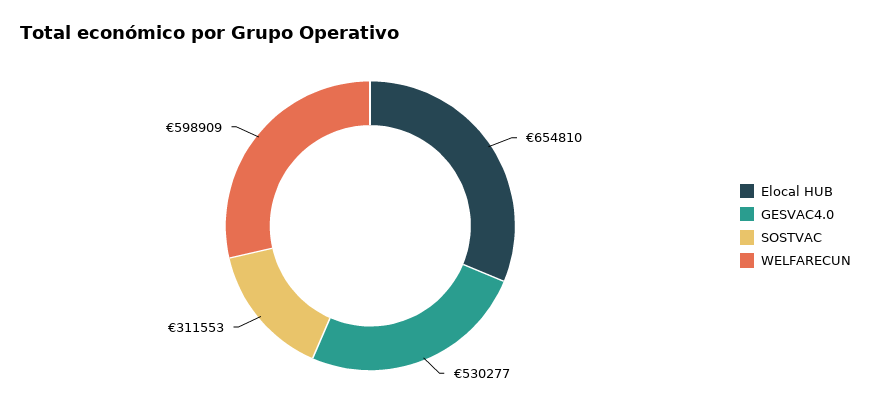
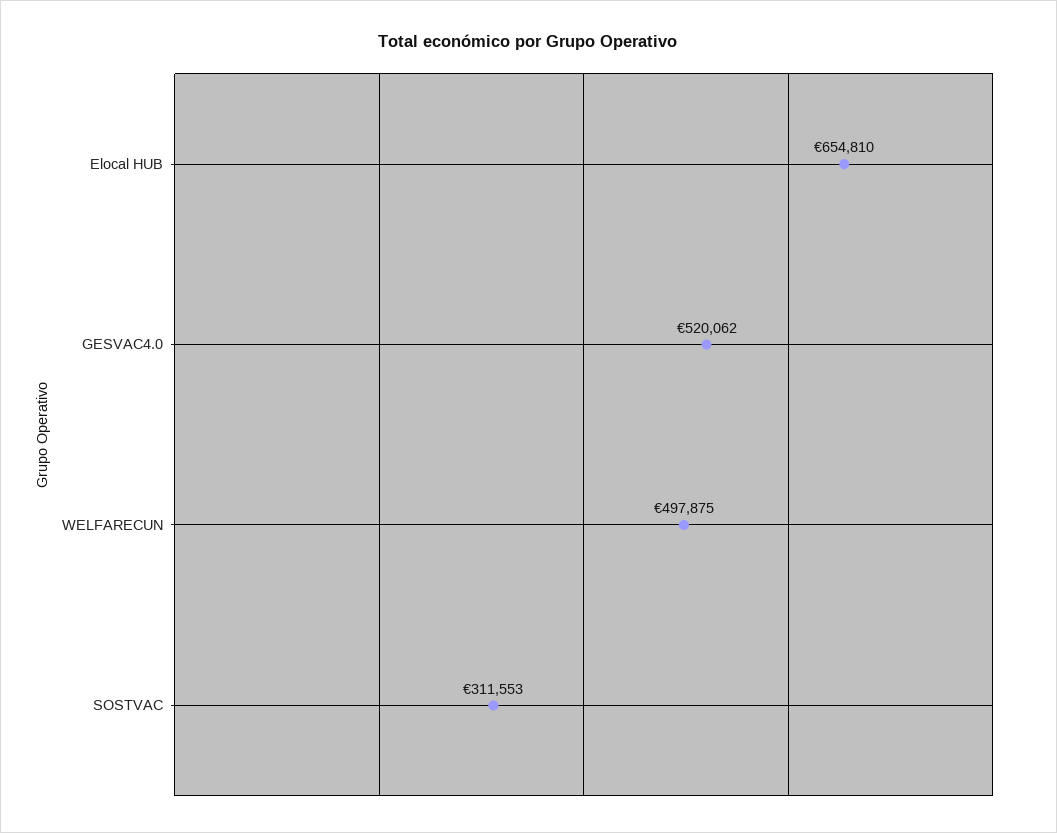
GESVAC4.0: 530277 -> 520062
WELFARECUN: 598909 -> 497875

